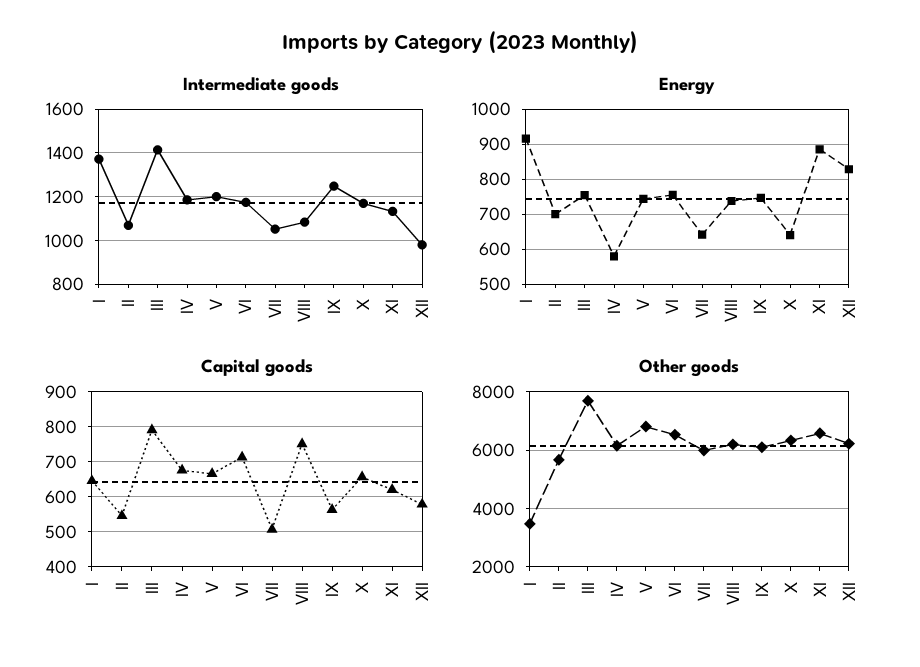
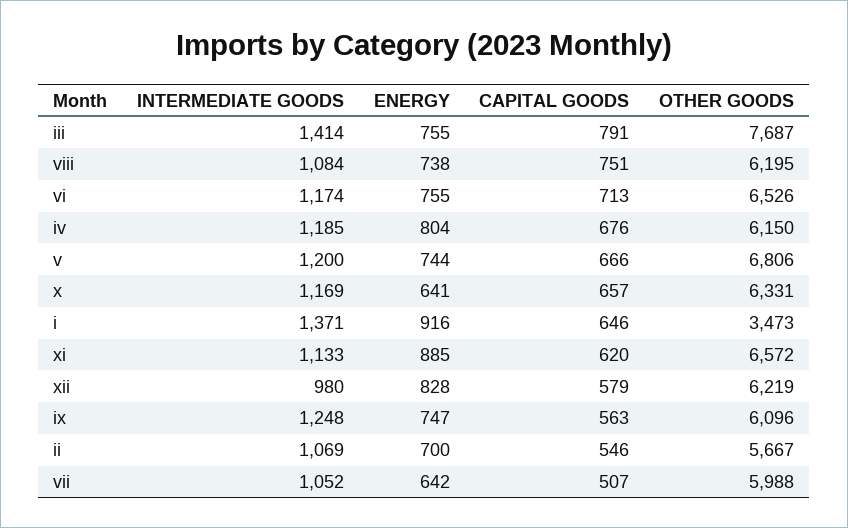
Energy, IV: 580 -> 804

